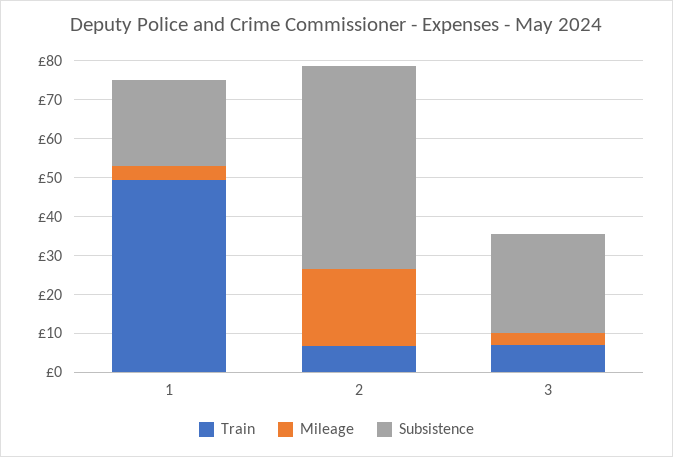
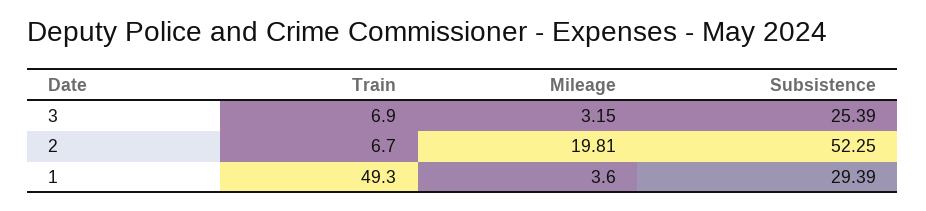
Subsistence, 1: 22.5 -> 29.39

